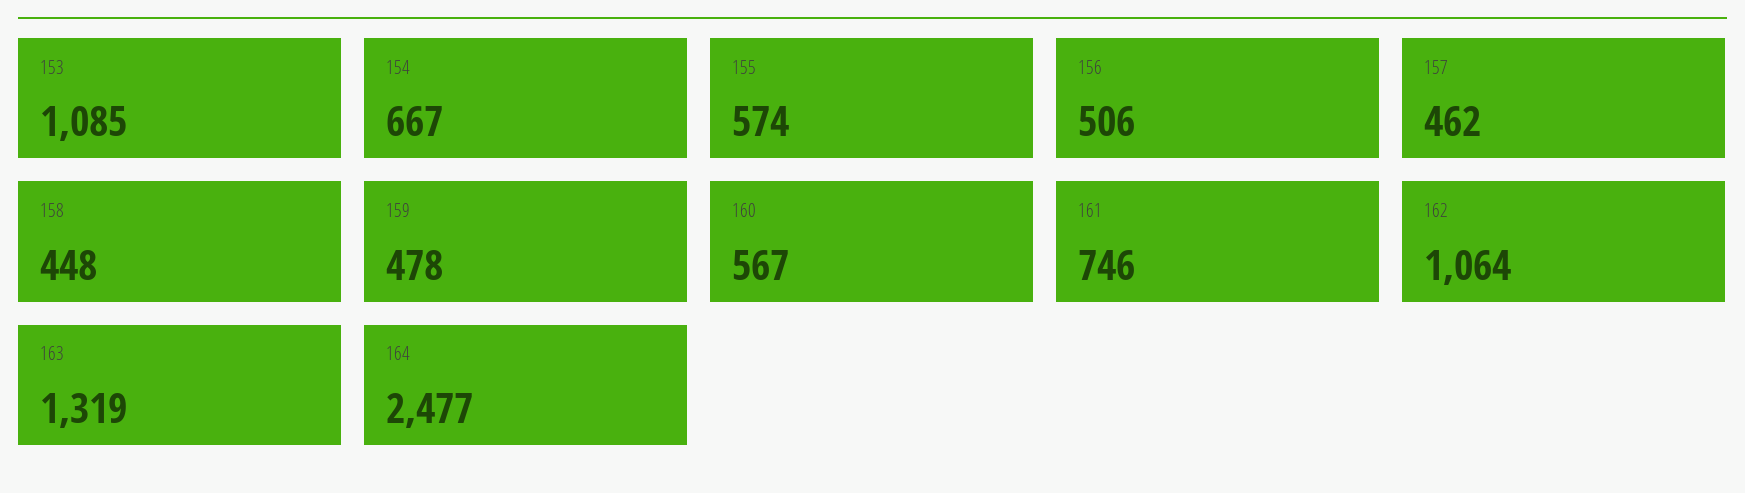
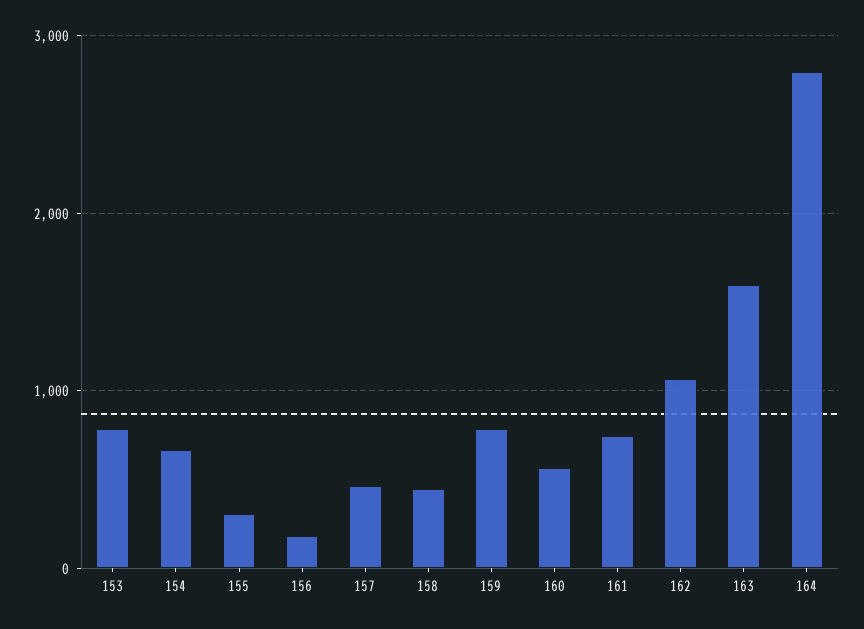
153: 1085 -> 800
155: 574 -> 300
156: 506 -> 200
159: 478 -> 800
163: 1319 -> 1600
164: 2477 -> 2800

